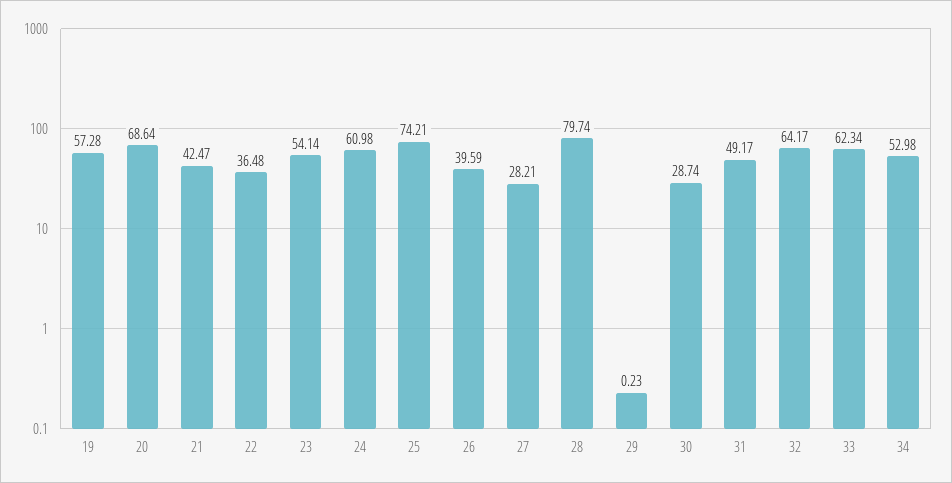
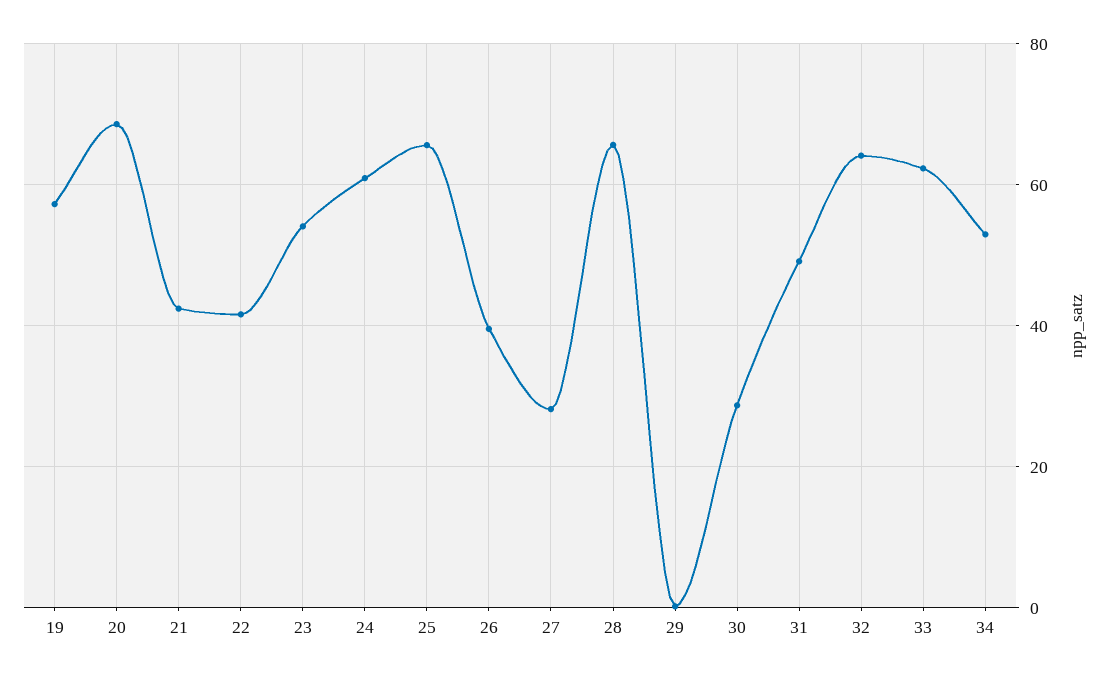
22: 36.48 -> 42
25: 74.21 -> 66
28: 79.74 -> 66

